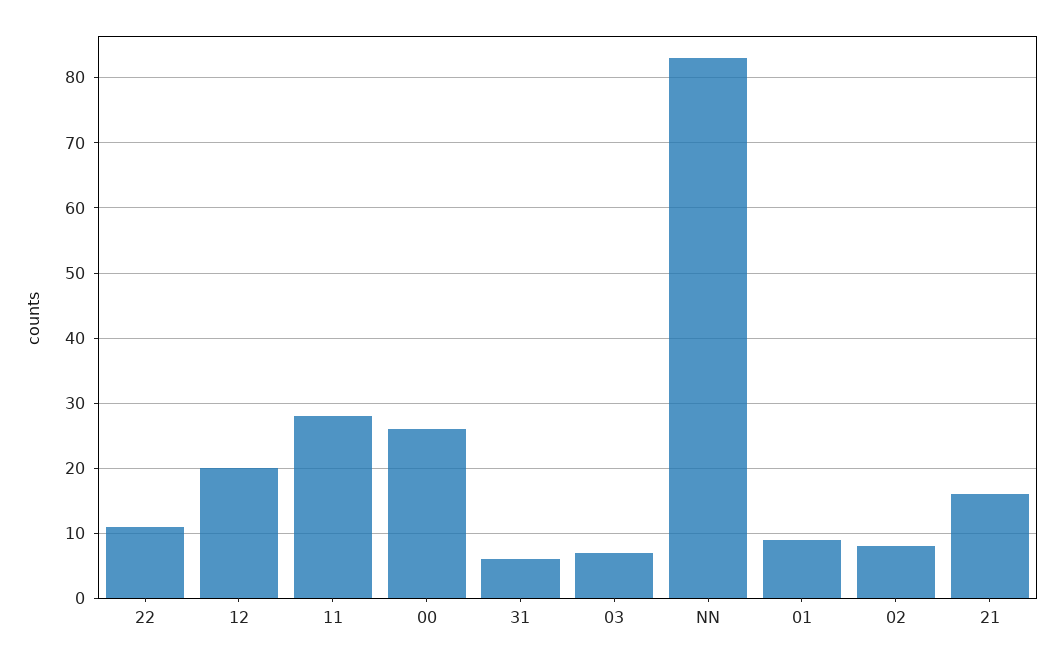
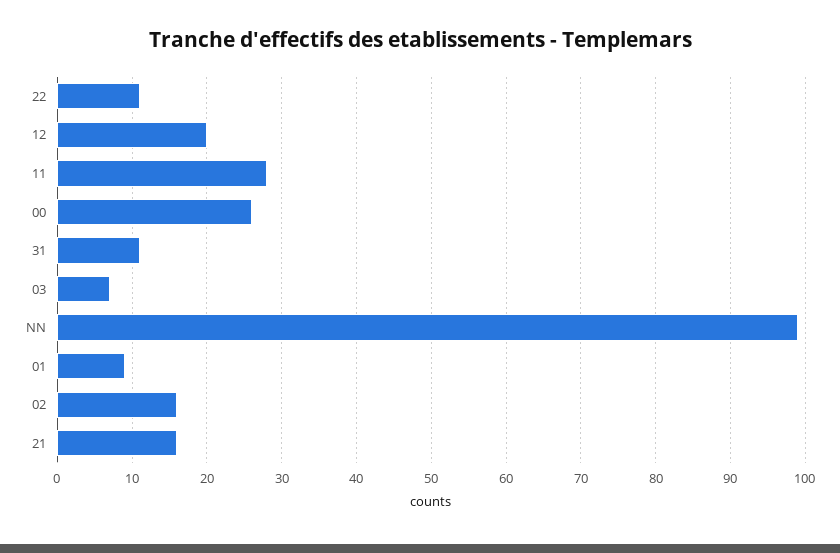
31: 6 -> 11
NN: 83 -> 99
02: 8 -> 16

